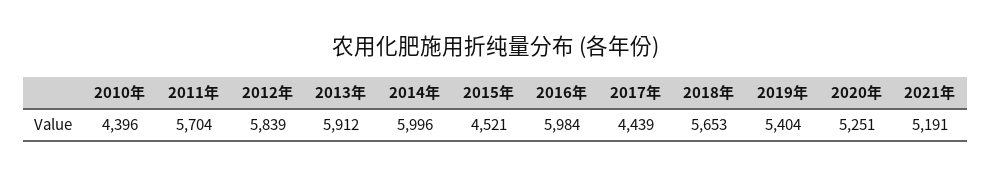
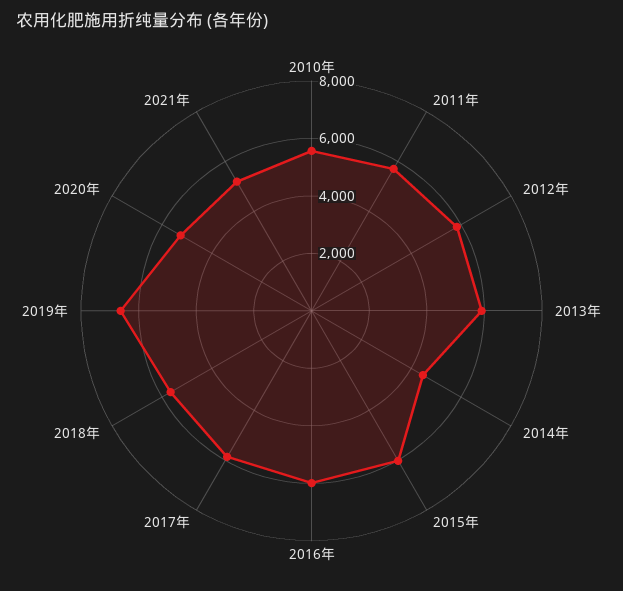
2010年: 4396 -> 5500
2014年: 5996 -> 4500
2015年: 4521 -> 6000
2017年: 4439 -> 6000
2019年: 5404 -> 6500

